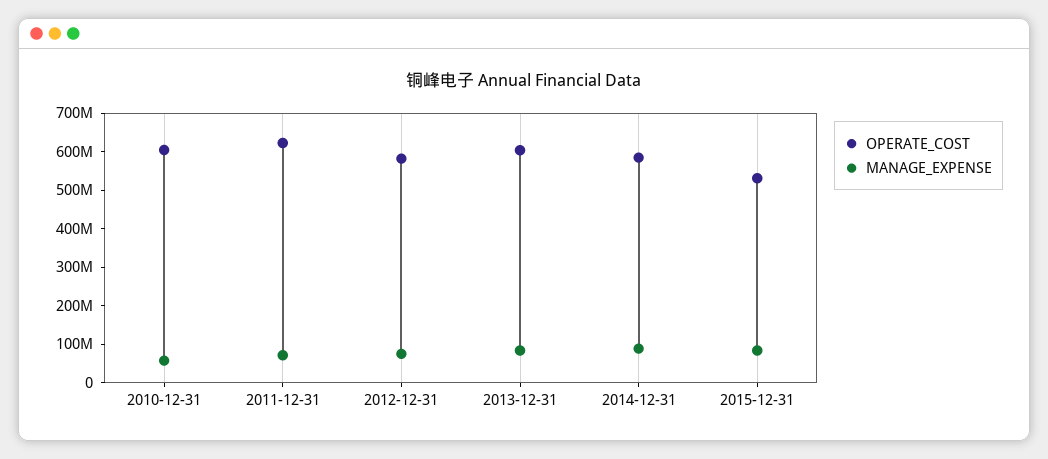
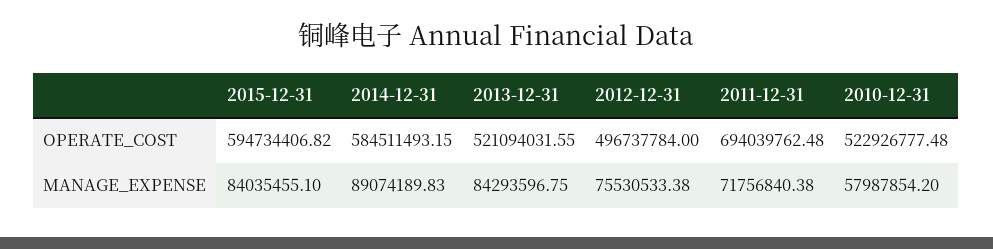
OPERATE_COST, 2010-12-31: 600000000 -> 522926777.48
OPERATE_COST, 2011-12-31: 625000000 -> 694039762.48
OPERATE_COST, 2012-12-31: 575000000 -> 496737784
OPERATE_COST, 2013-12-31: 600000000 -> 521094031.55
OPERATE_COST, 2015-12-31: 525000000 -> 594734406.82

